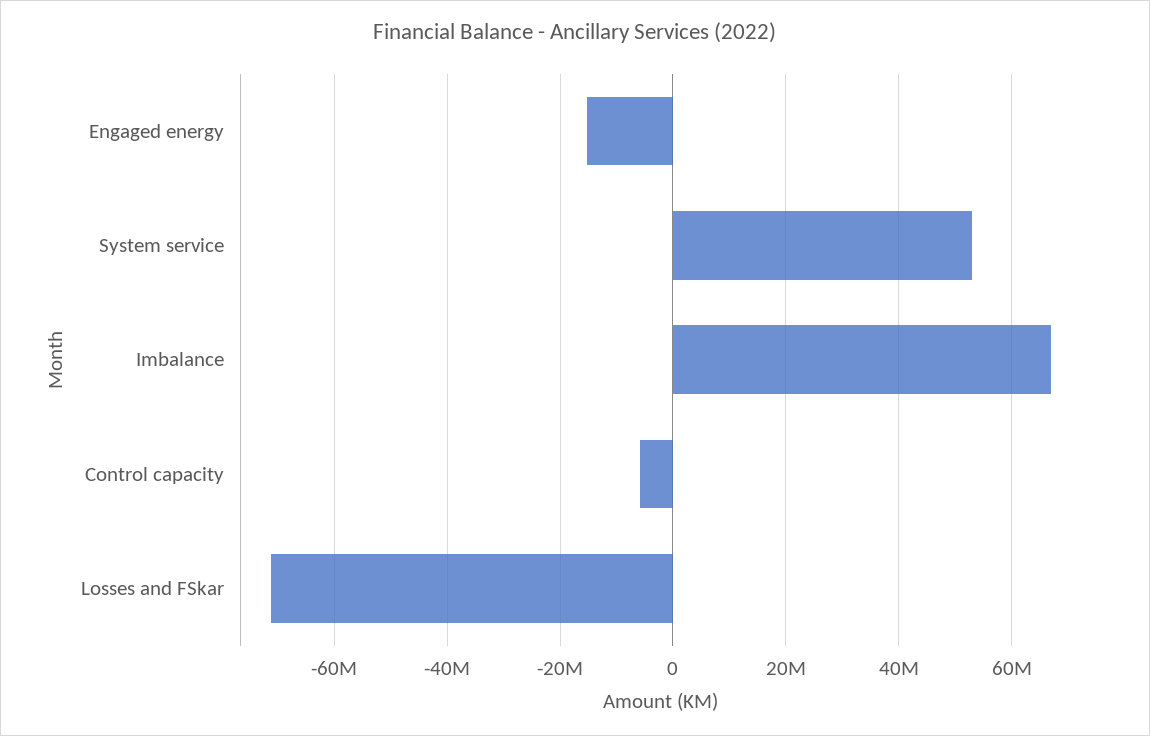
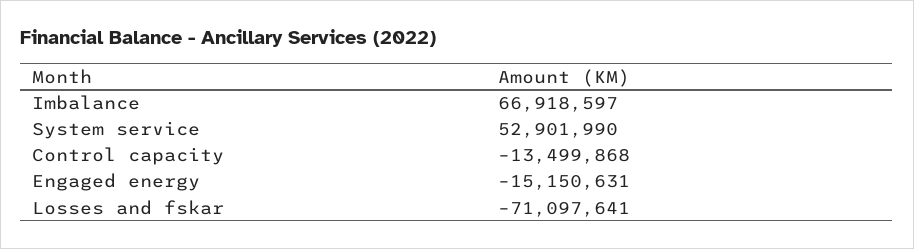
Control capacity: -6000000 -> -13499868

